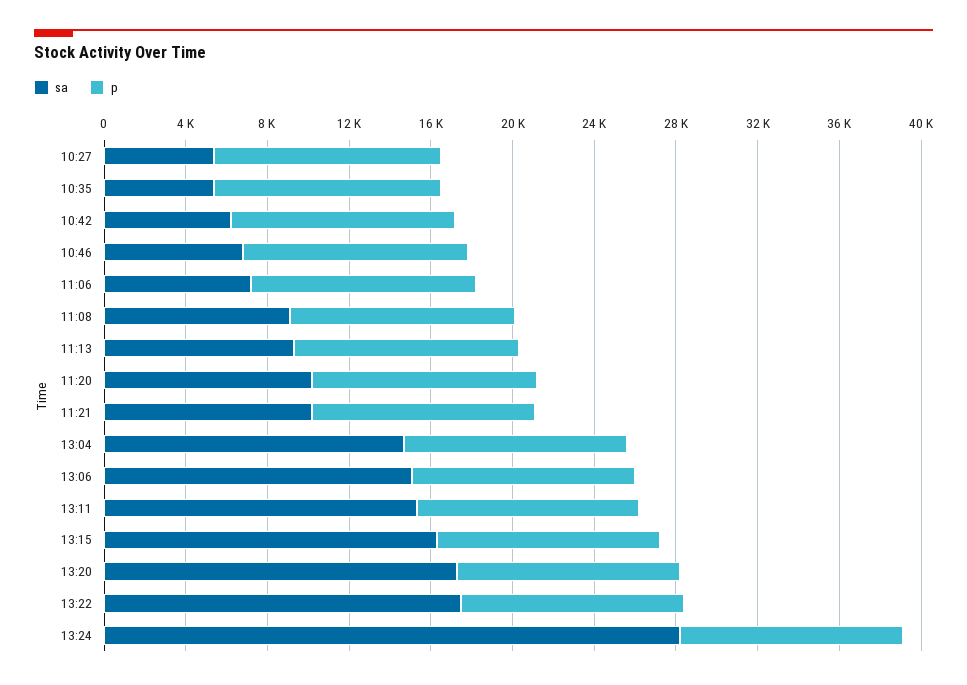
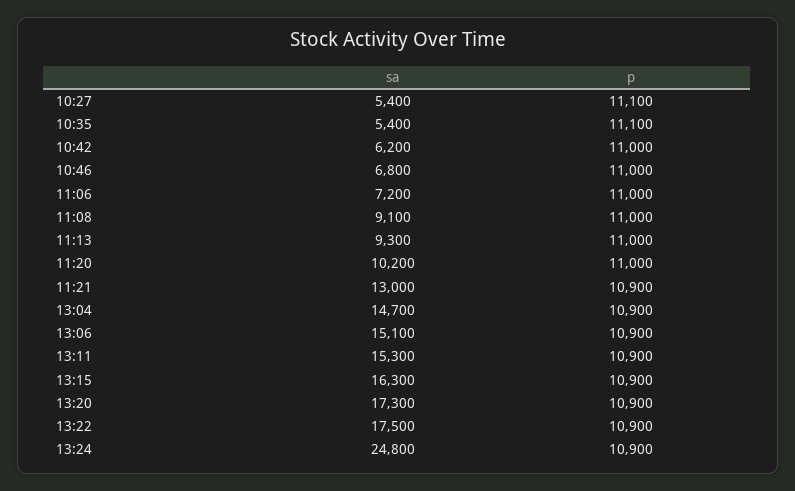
sa, 11:21: 10000 -> 13000
sa, 13:24: 28000 -> 24800

